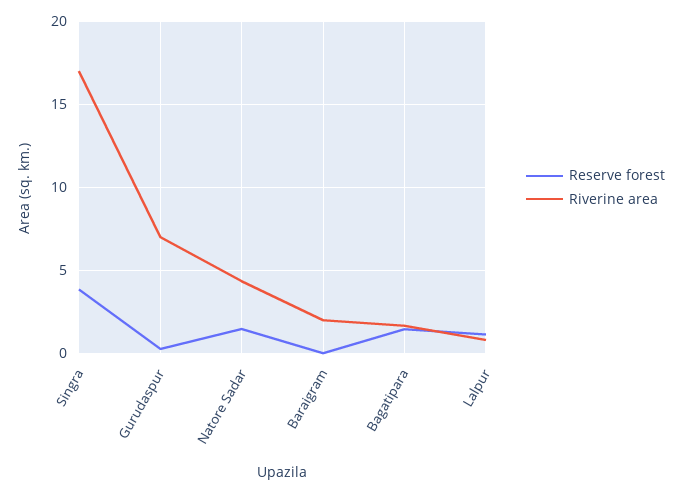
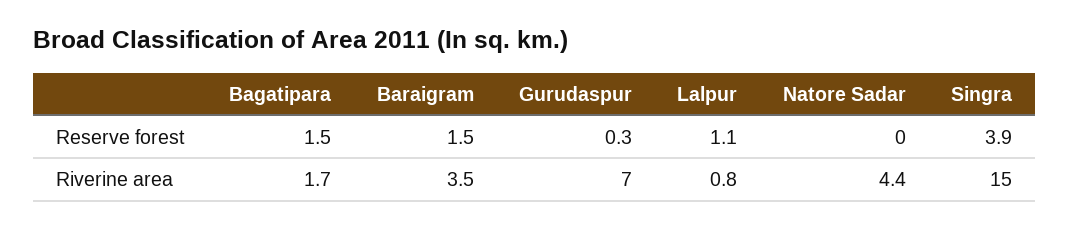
Riverine area, Singra: 17 -> 15
Reserve forest, Natore Sadar: 1.5 -> 0
Reserve forest, Baraigram: 0 -> 1.5
Riverine area, Baraigram: 2 -> 3.5

